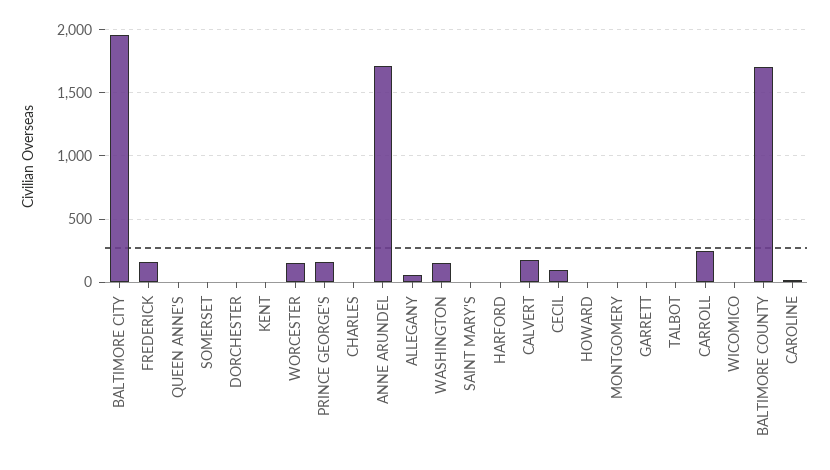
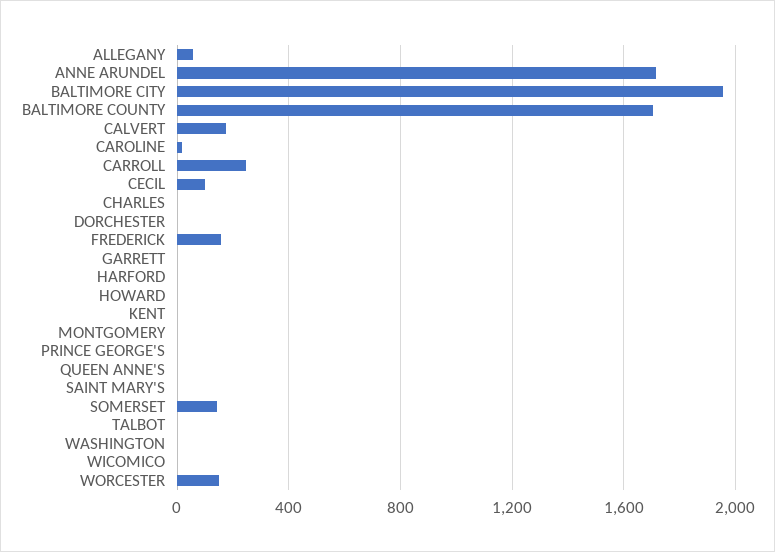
SOMERSET: 0 -> 150
PRINCE GEORGE'S: 150 -> 0
WASHINGTON: 150 -> 0

